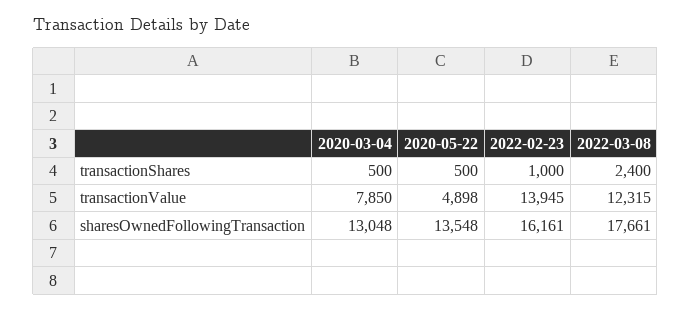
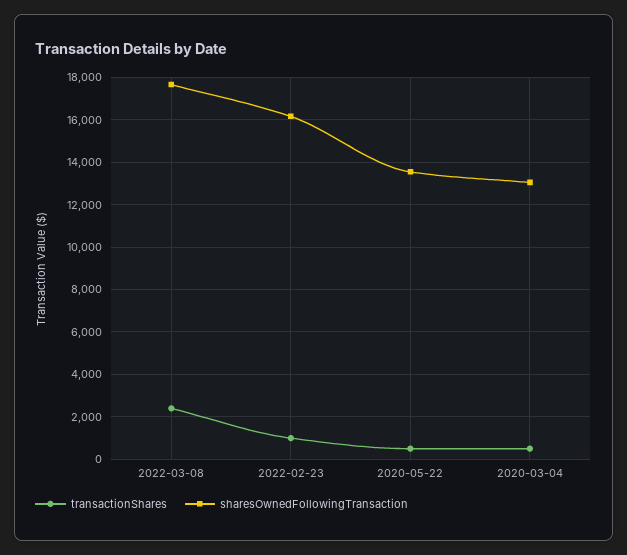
transactionValue, 2020-03-04: 7850 -> none
transactionValue, 2020-05-22: 4898 -> none
transactionValue, 2022-02-23: 13945 -> none
transactionValue, 2022-03-08: 12315 -> none

